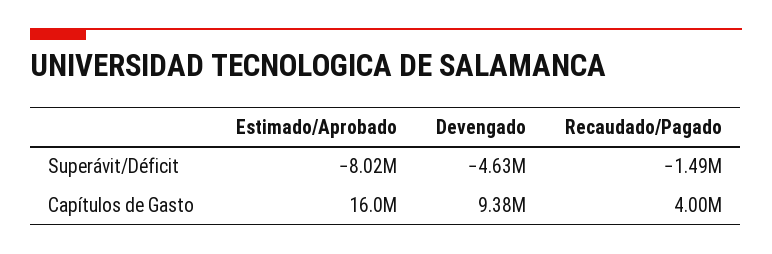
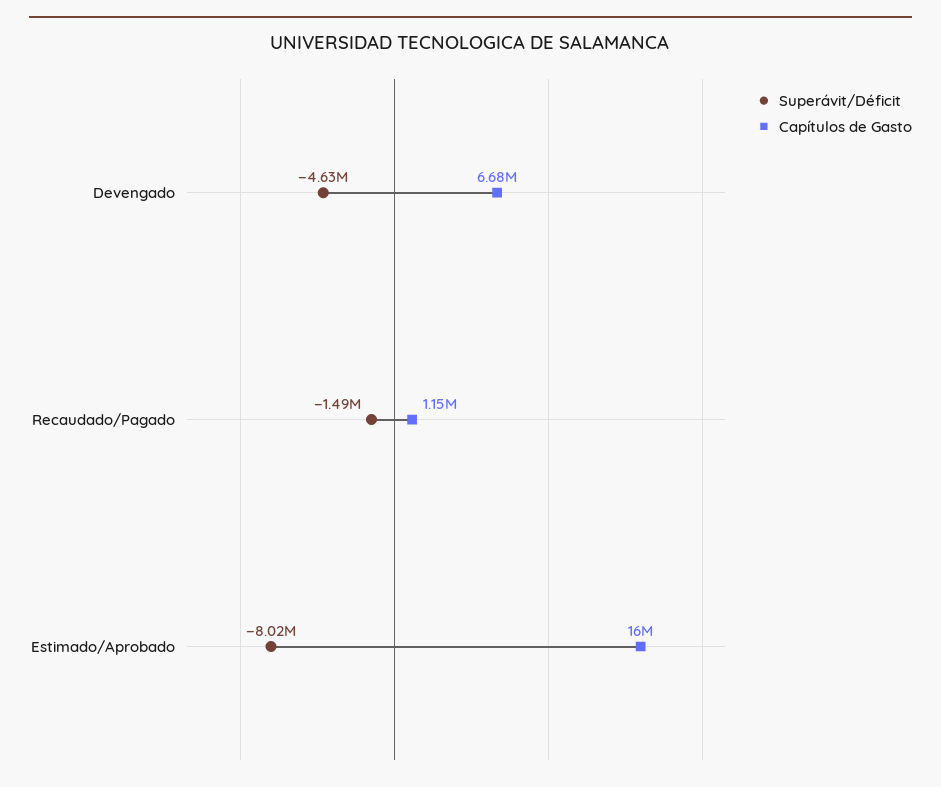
Capítulos de Gasto, Devengado: 9380000 -> 6680000
Capítulos de Gasto, Recaudado/Pagado: 4000000 -> 1150000

